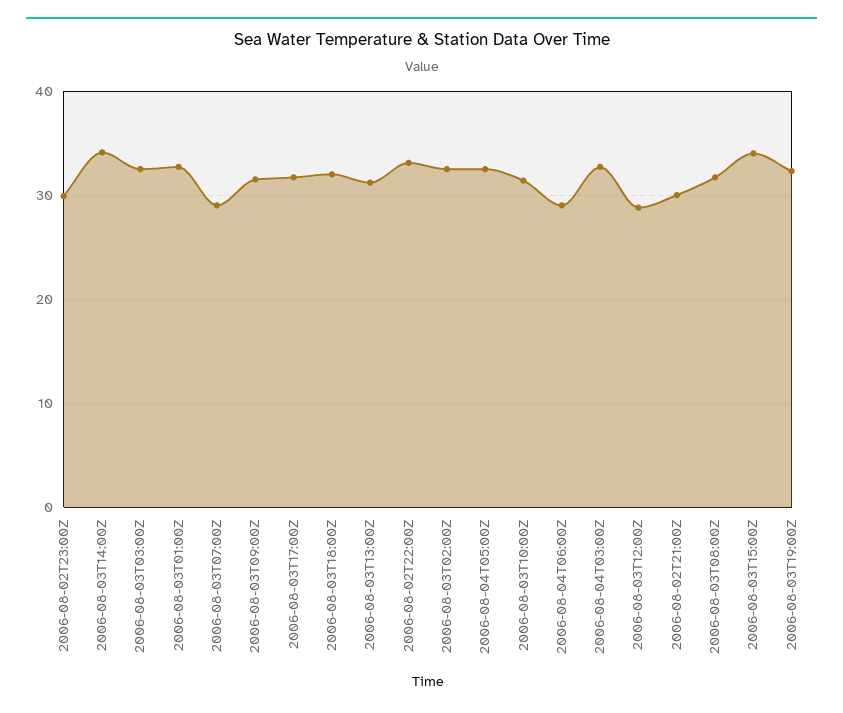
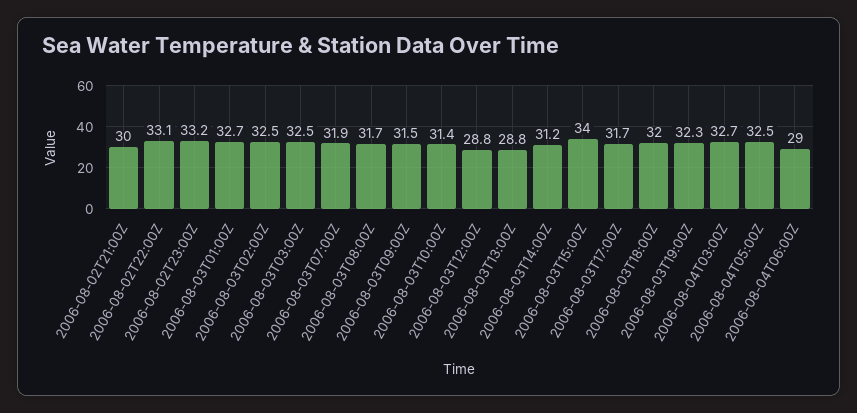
2006-08-02T23:00Z: 30 -> 33.2
2006-08-03T14:00Z: 34 -> 31.2
2006-08-03T07:00Z: 29 -> 31.9
2006-08-03T13:00Z: 31 -> 28.8

